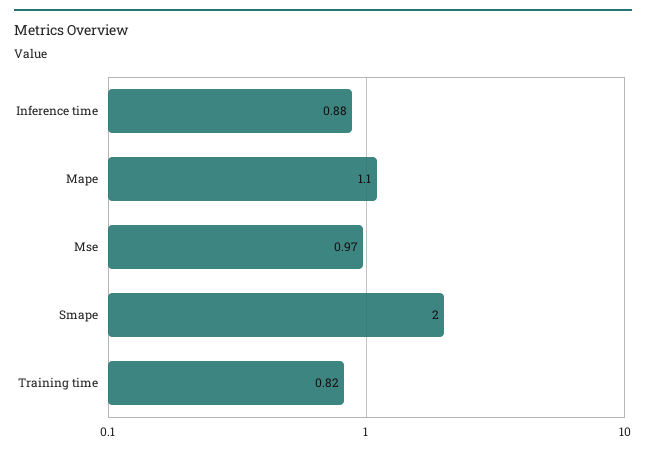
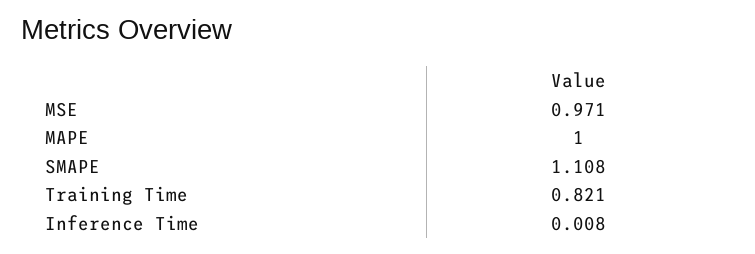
Inference time: 0.88 -> 0.008
Mape: 1.1 -> 1
Smape: 2 -> 1.108

